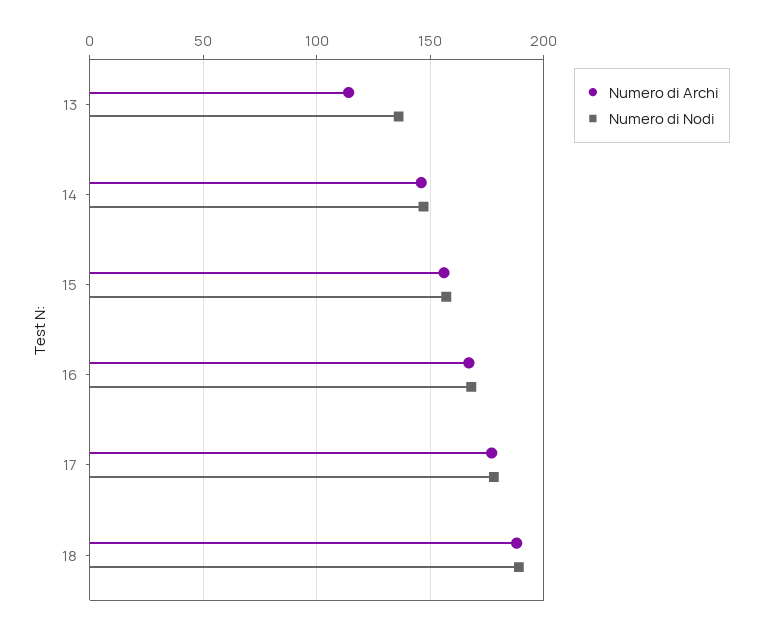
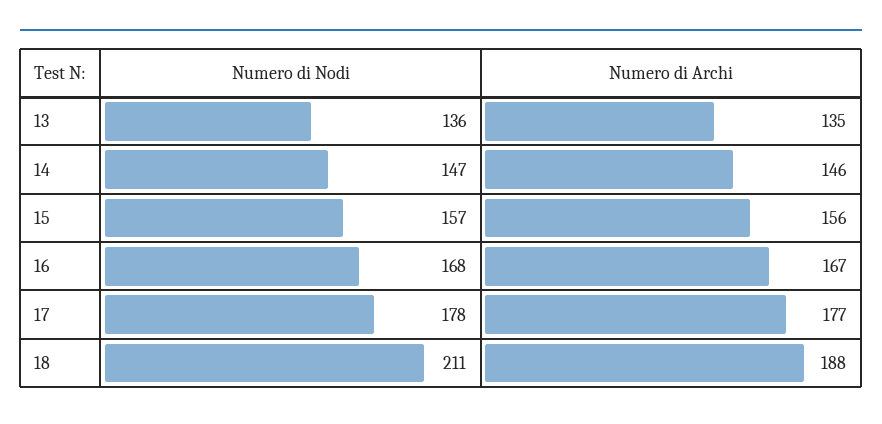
Numero di Archi, 13: 115 -> 135
Numero di Nodi, 18: 190 -> 211

